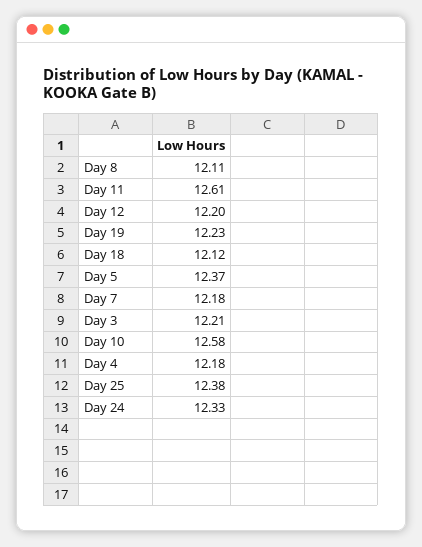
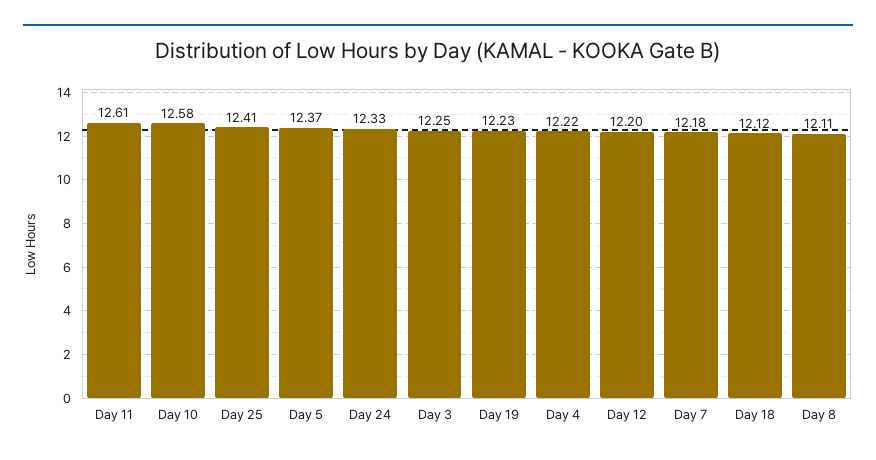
Day 3: 12.21 -> 12.25
Day 4: 12.18 -> 12.22
Day 25: 12.38 -> 12.41

